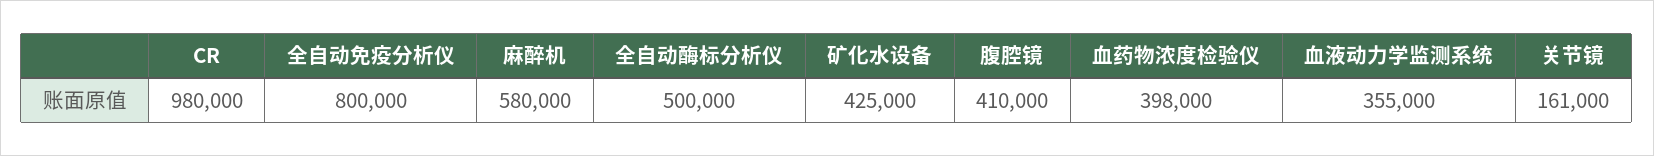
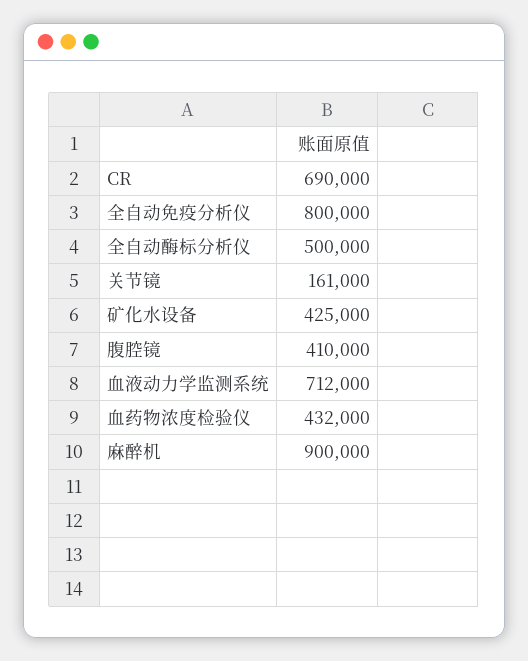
CR: 980000 -> 690000
麻醉机: 580000 -> 900000
血药物浓度检验仪: 398000 -> 432000
血液动力学监测系统: 355000 -> 712000

